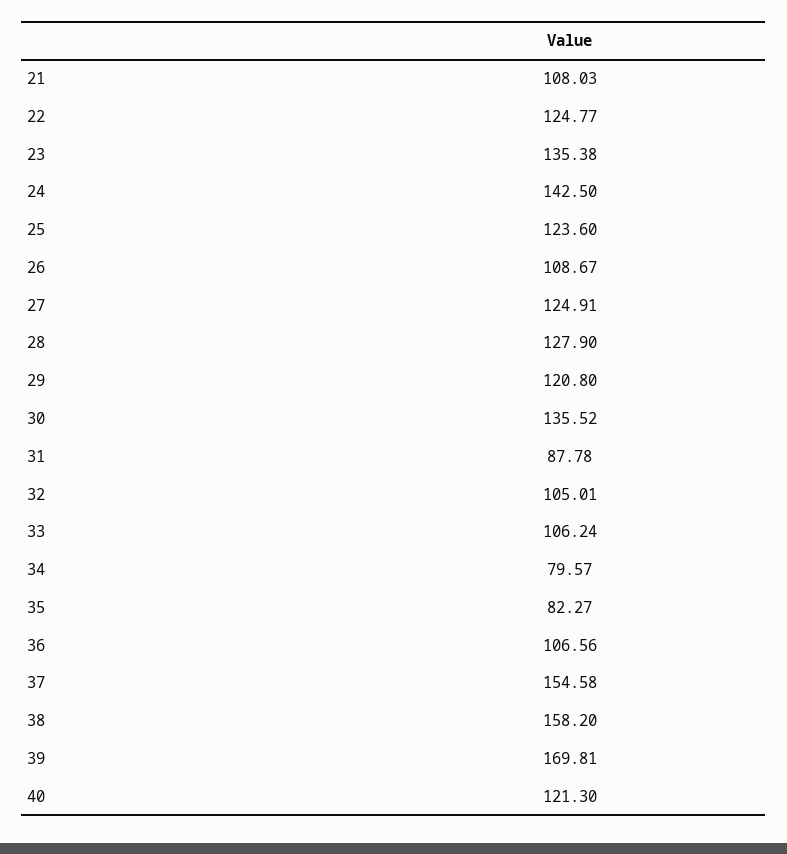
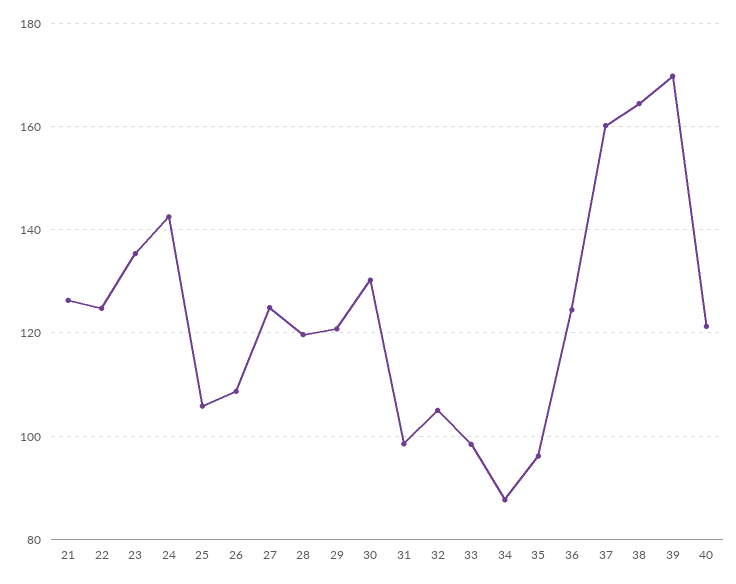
21: 108.03 -> 126
25: 123.6 -> 106
28: 127.9 -> 120
30: 135.52 -> 130
31: 87.78 -> 98
33: 106.24 -> 98
34: 79.57 -> 88
35: 82.27 -> 96
36: 106.56 -> 124
37: 154.58 -> 160
38: 158.2 -> 164

